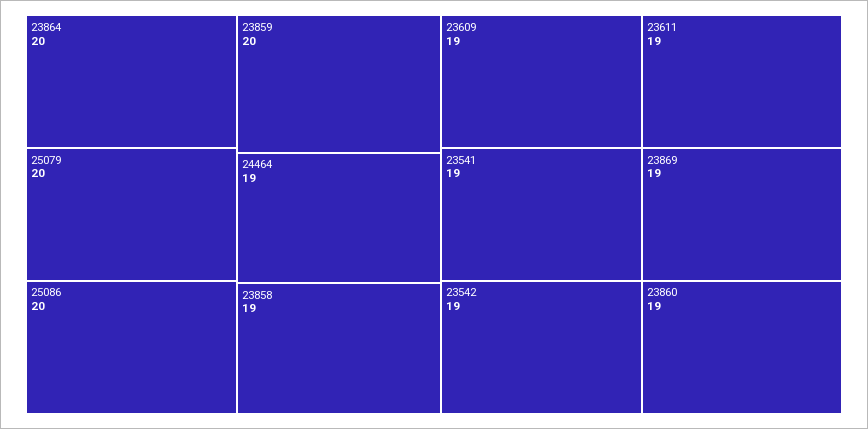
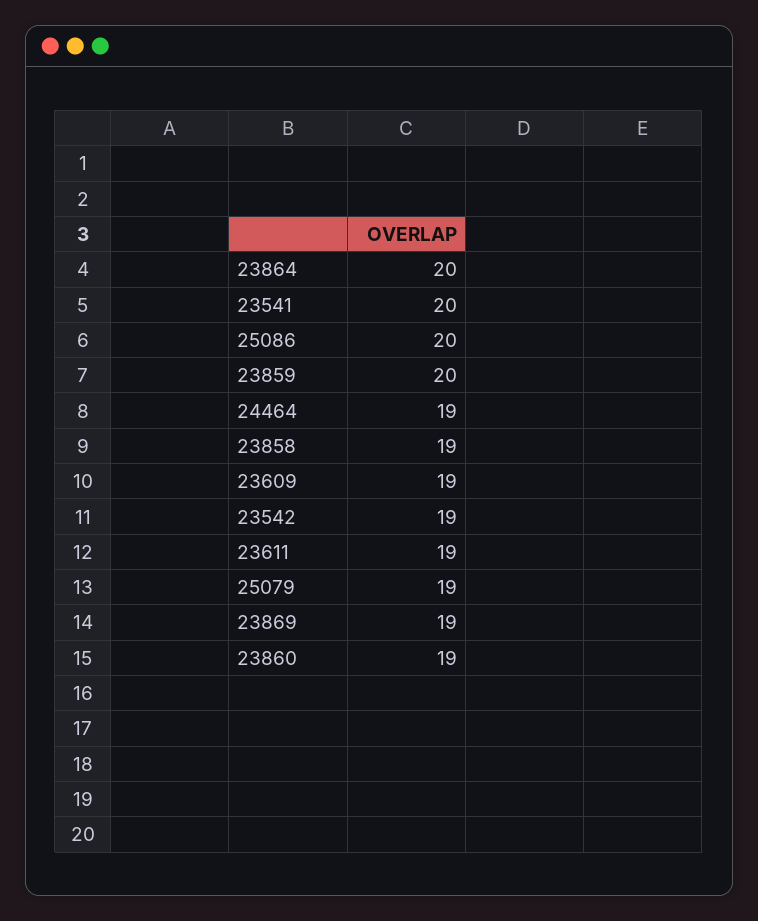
25079: 20 -> 19
23541: 19 -> 20

